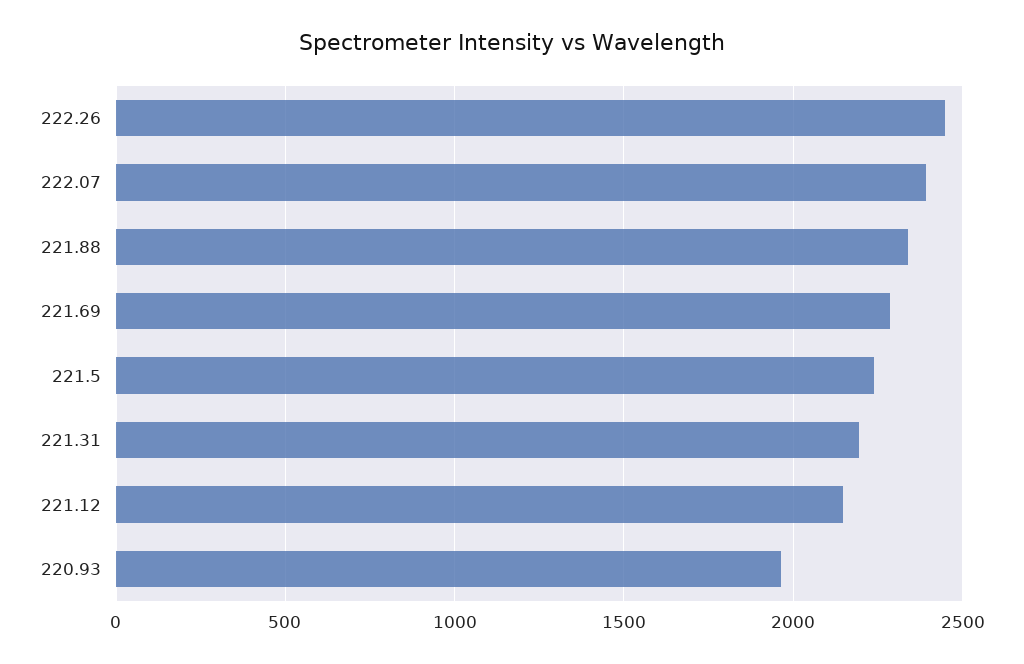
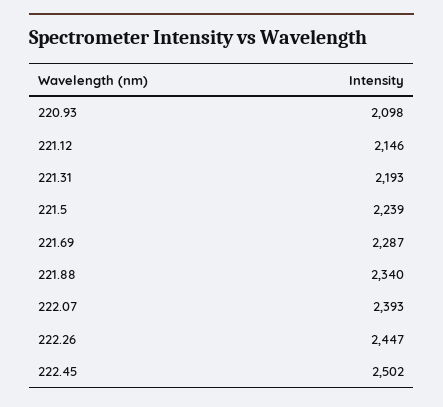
220.93: 1950 -> 2098
222.45: none -> 2502

